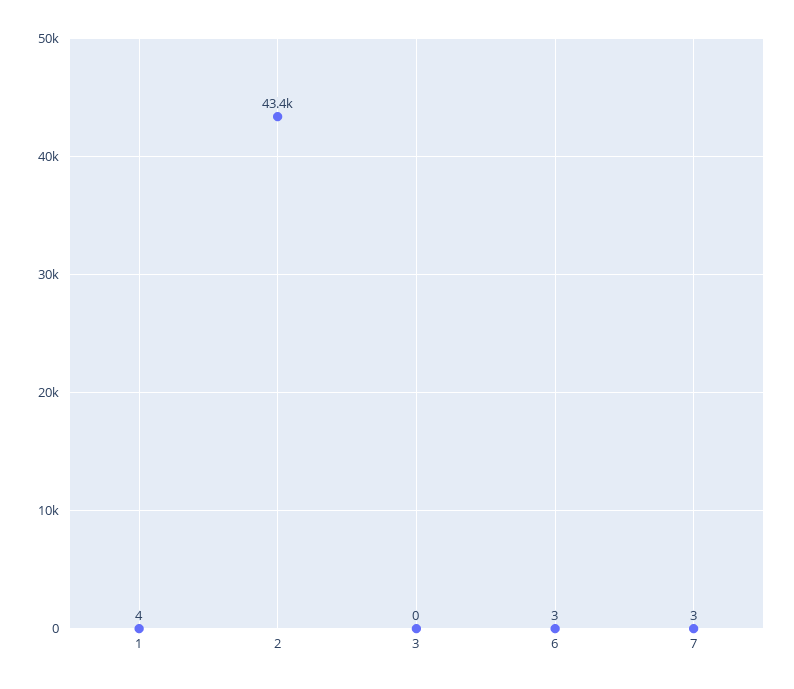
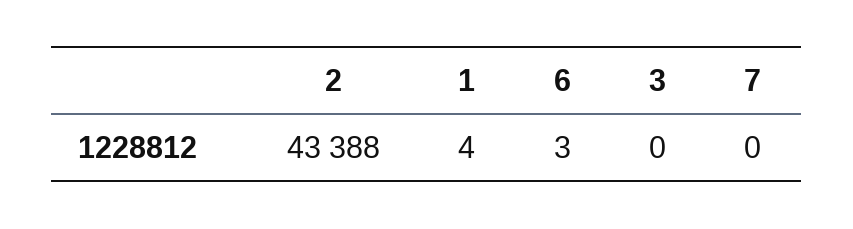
7: 3 -> 0

